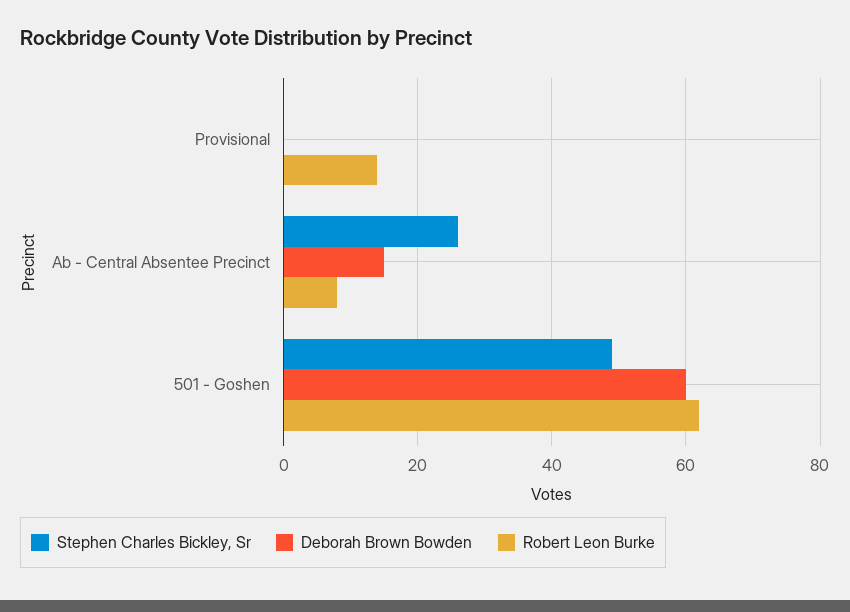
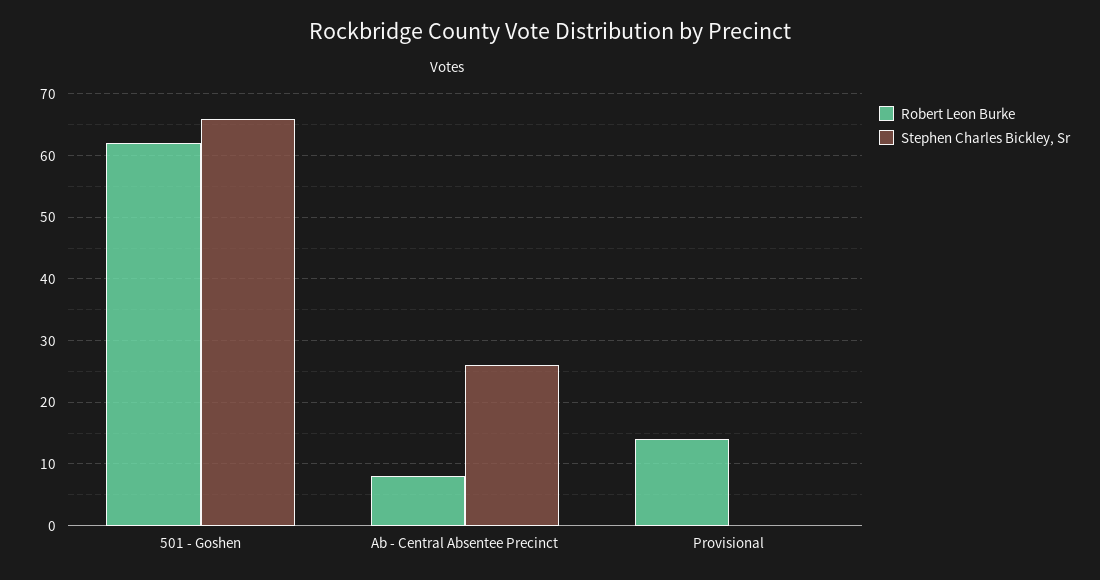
Deborah Brown Bowden, Provisional: 0 -> none
Deborah Brown Bowden, Ab - Central Absentee Precinct: 15 -> none
Stephen Charles Bickley, Sr, 501 - Goshen: 50 -> 66
Deborah Brown Bowden, 501 - Goshen: 60 -> none

